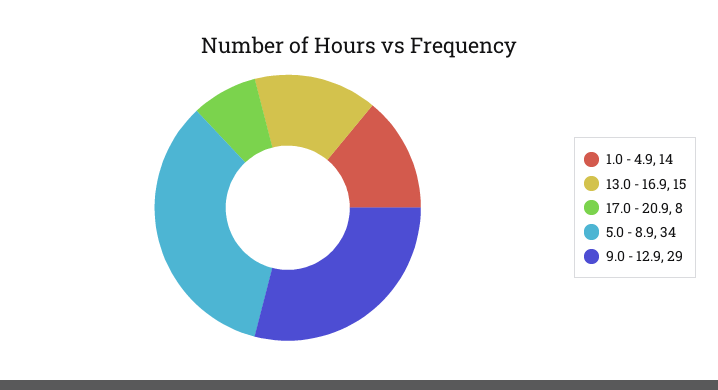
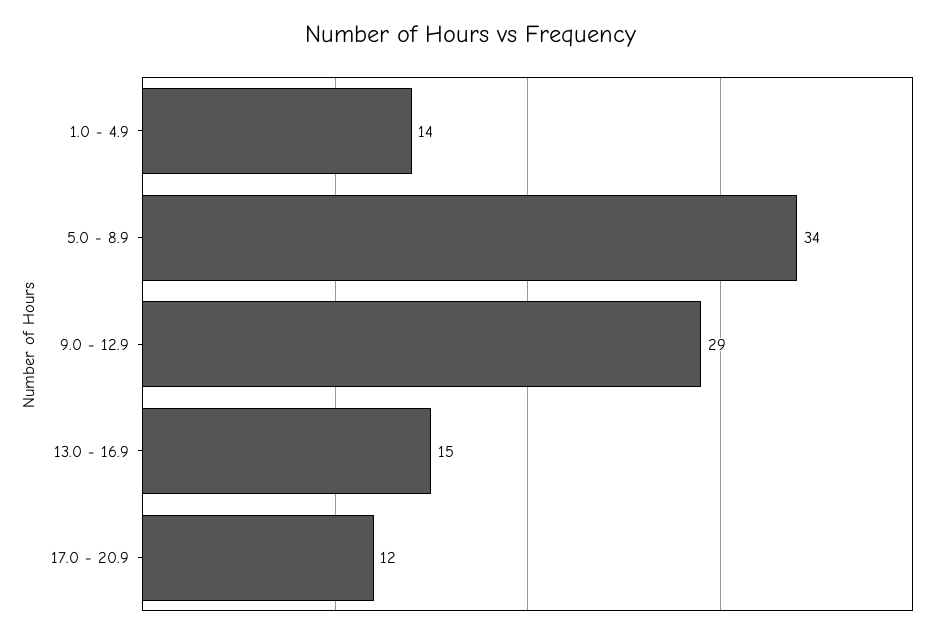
17.0 - 20.9: 8 -> 12

